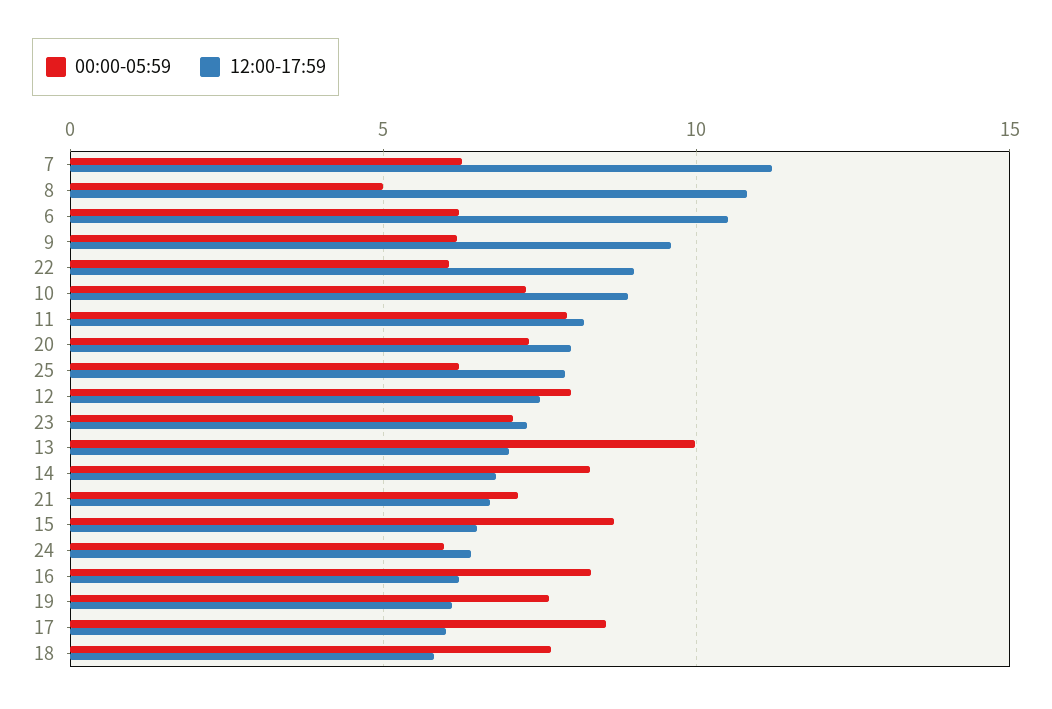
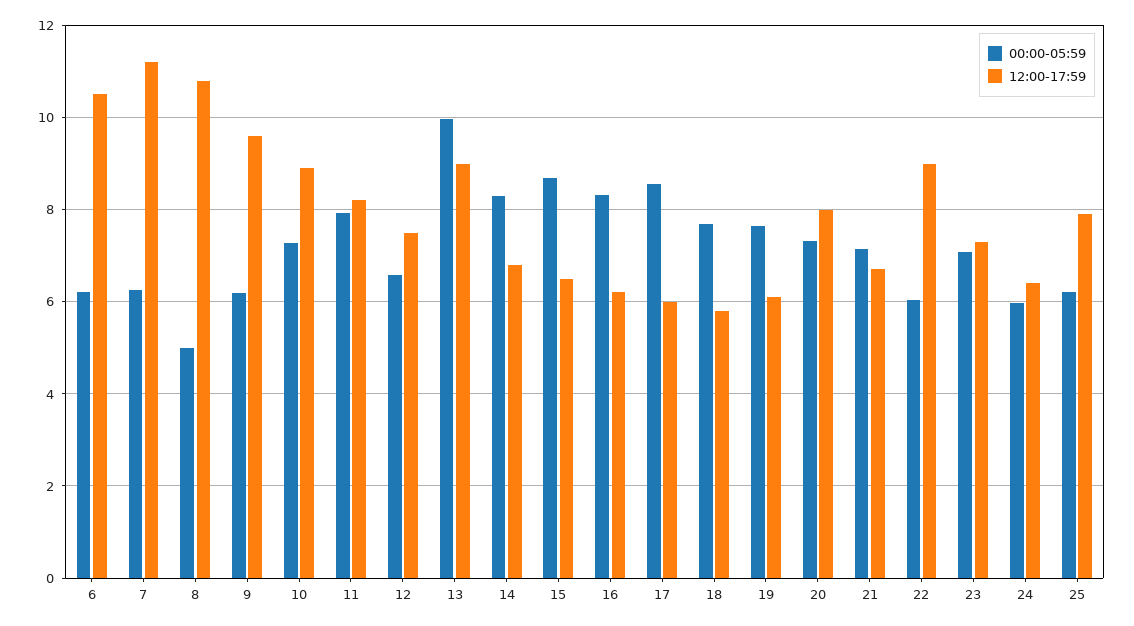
00:00-05:59, 12: 8 -> 6.6
12:00-17:59, 13: 7 -> 9

